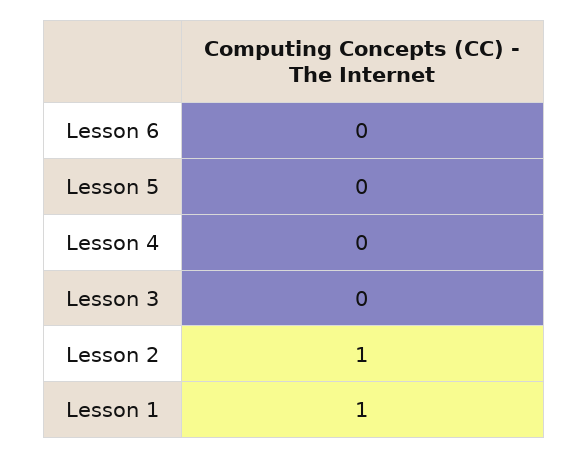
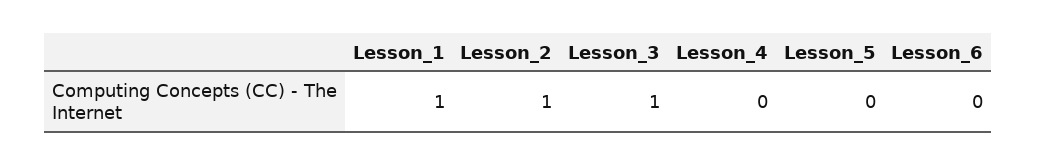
Lesson 3: 0 -> 1

